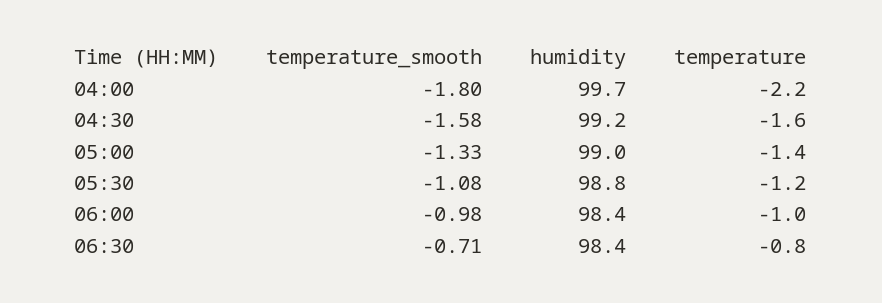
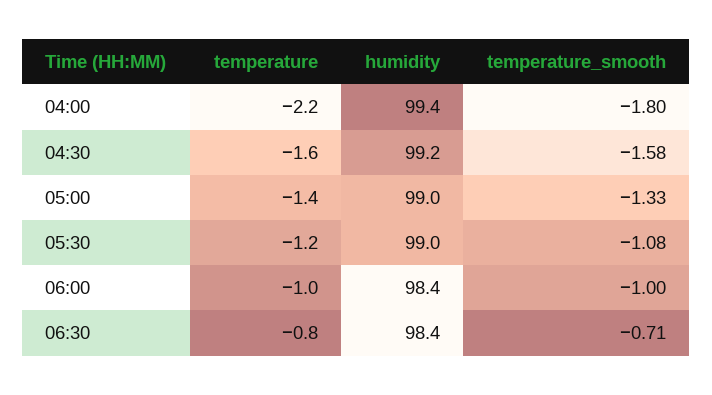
humidity, 04:00: 99.7 -> 99.4
humidity, 05:30: 98.8 -> 99
temperature_smooth, 06:00: -0.98 -> -1

